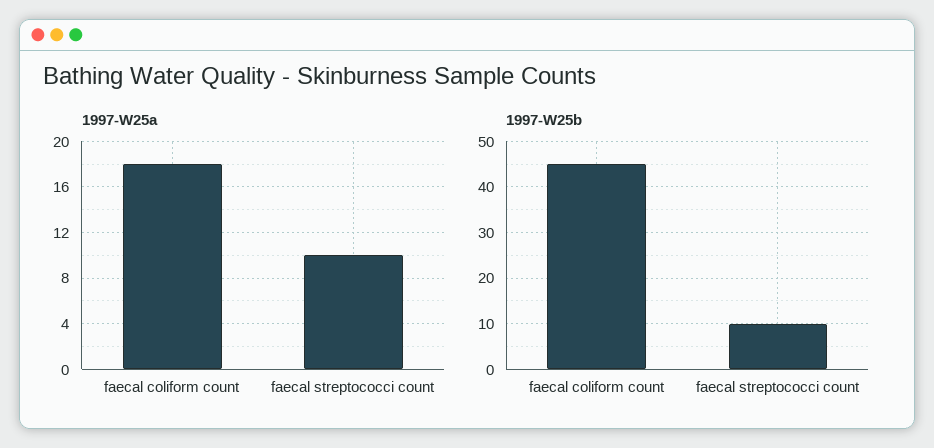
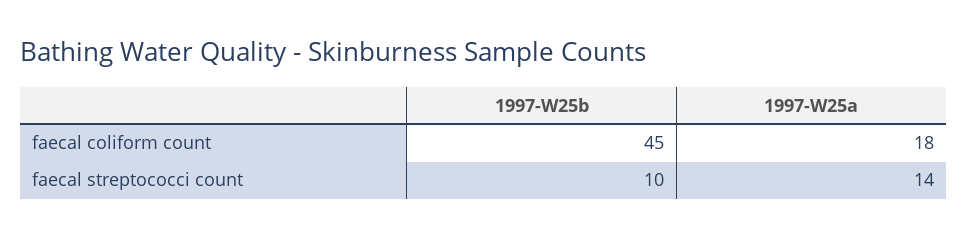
1997-W25a, faecal streptococci count: 10 -> 14

